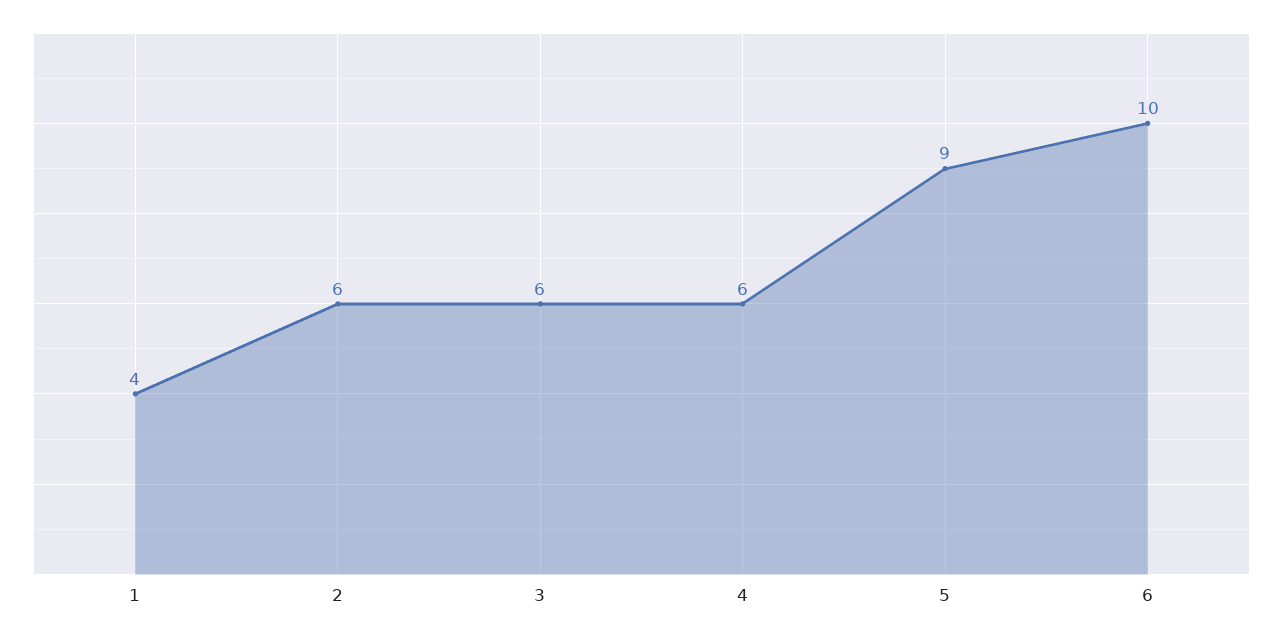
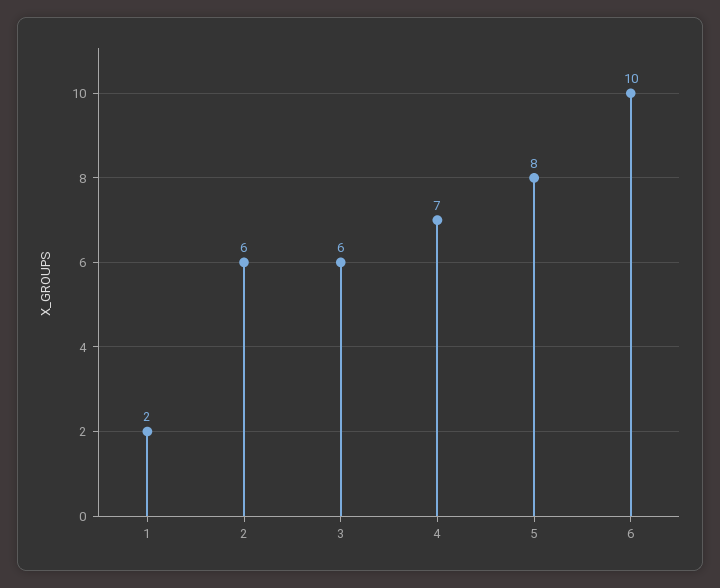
1: 4 -> 2
4: 6 -> 7
5: 9 -> 8

